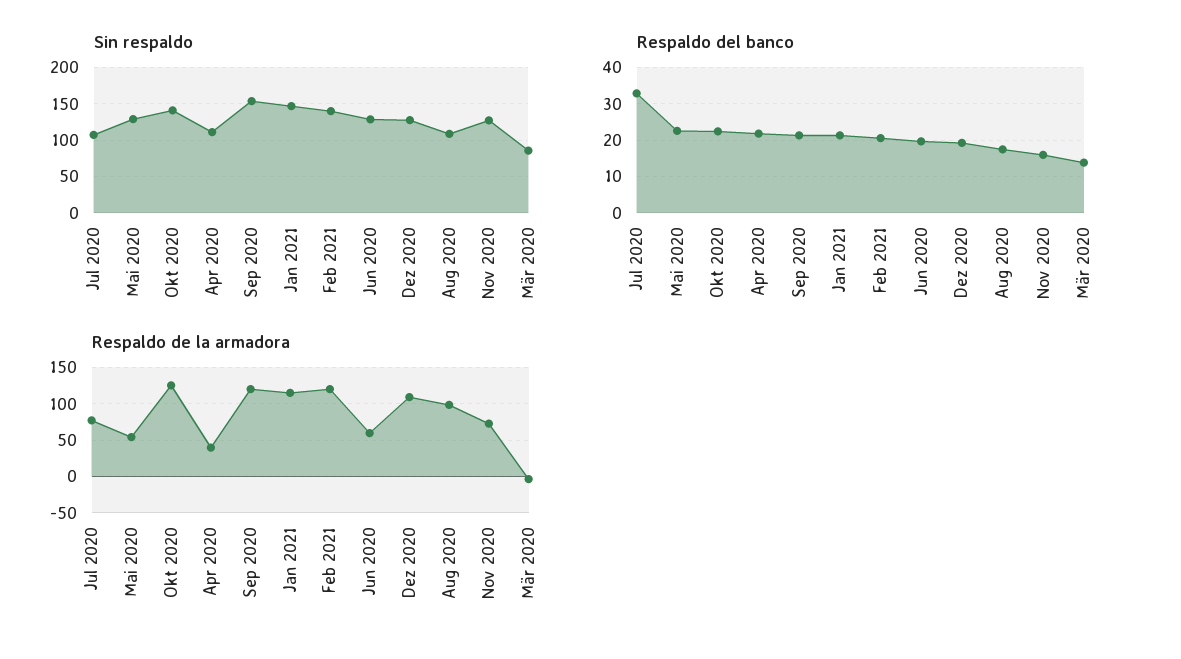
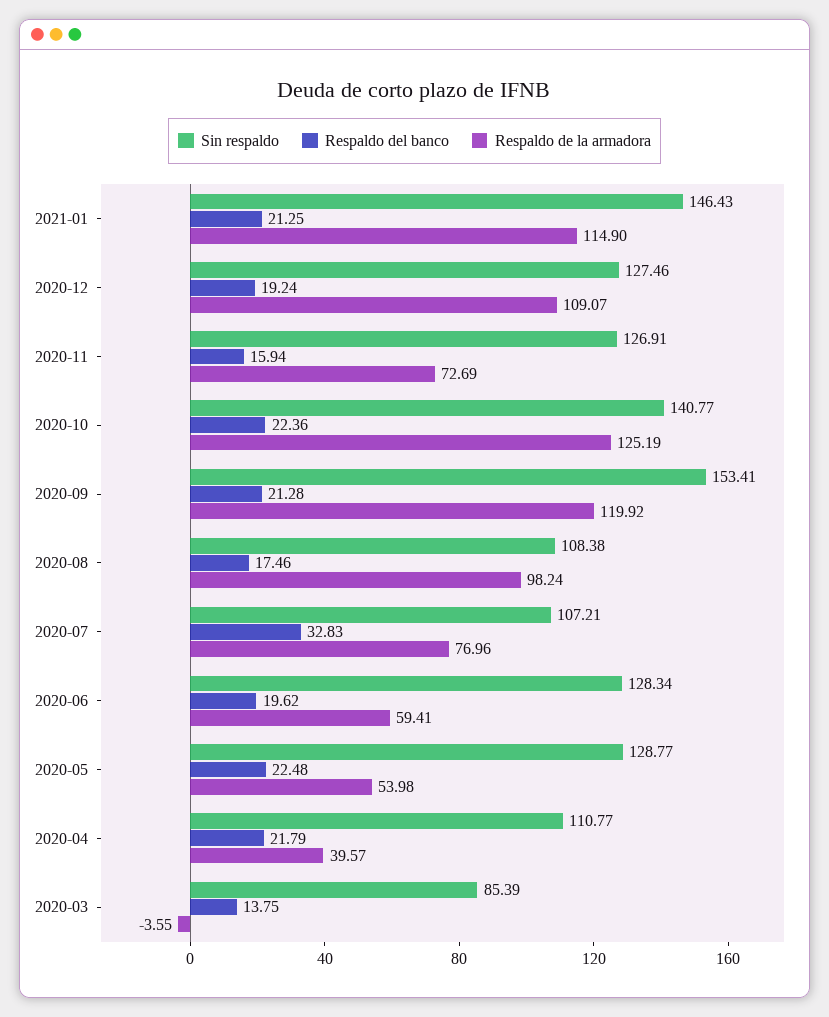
Sin respaldo, Feb 2021: 140 -> none
Respaldo del banco, Feb 2021: 20 -> none
Respaldo de la armadora, Feb 2021: 120 -> none

